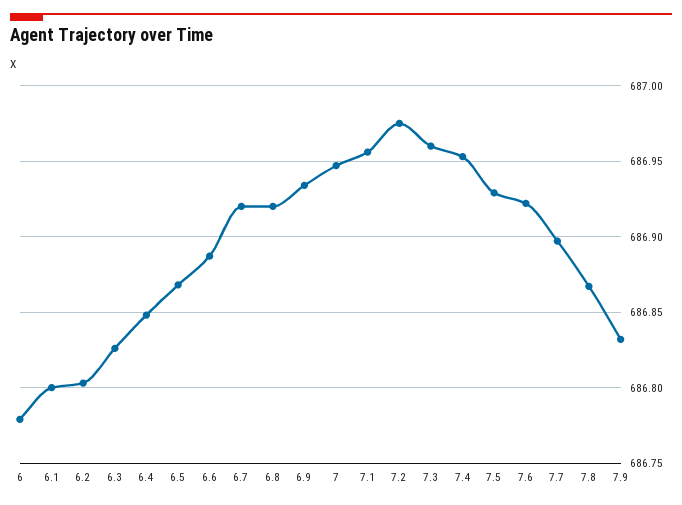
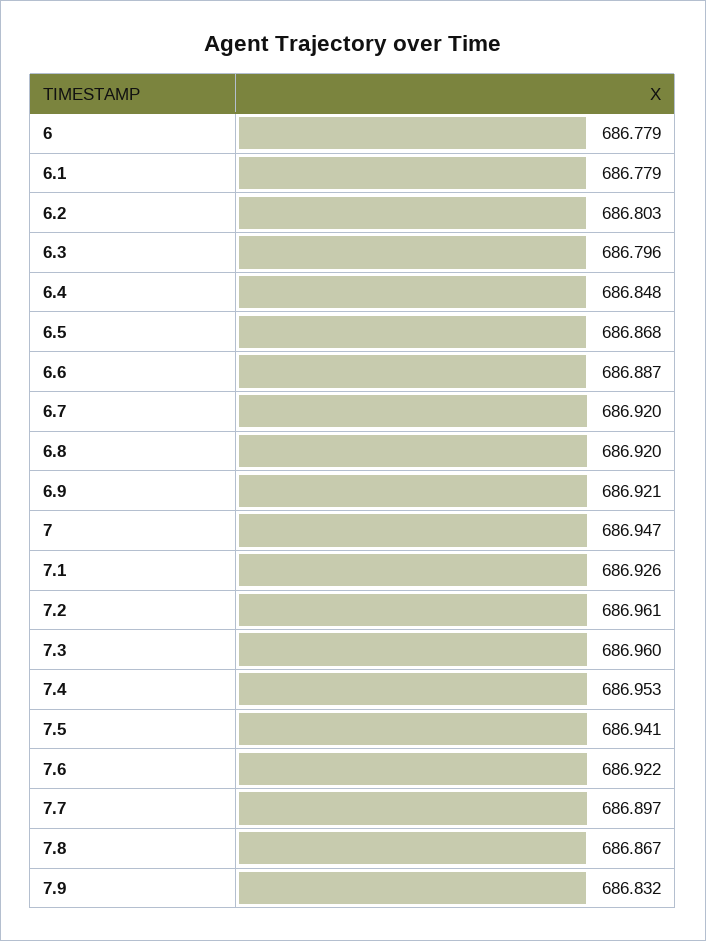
6.1: 686.8 -> 686.779
6.3: 686.825 -> 686.796
6.9: 686.935 -> 686.921
7.1: 686.955 -> 686.926
7.2: 686.975 -> 686.961
7.5: 686.93 -> 686.941

